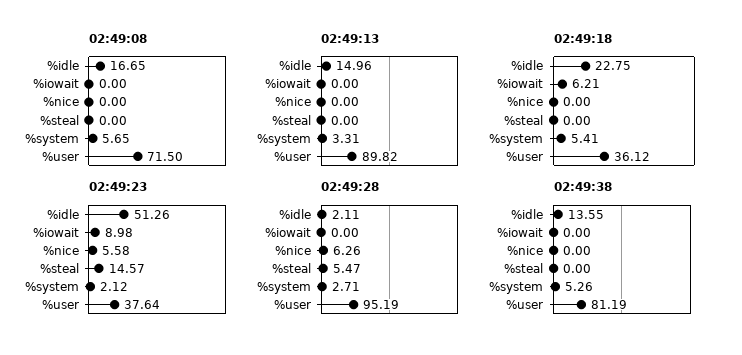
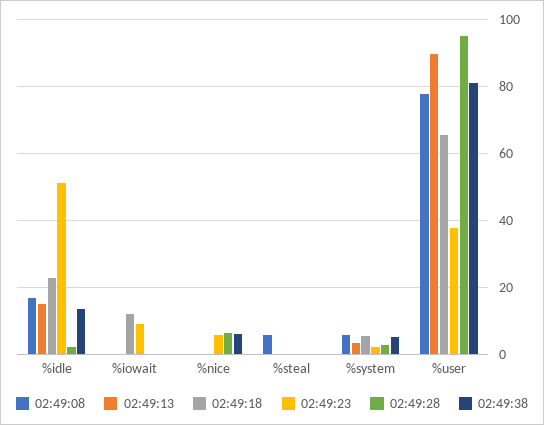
02:49:08, %steal: 0 -> 6
02:49:08, %user: 71.5 -> 78
02:49:18, %iowait: 6.21 -> 12
02:49:18, %user: 36.12 -> 66
02:49:23, %steal: 14.57 -> 0
02:49:28, %steal: 5.47 -> 0
02:49:38, %nice: 0 -> 6

